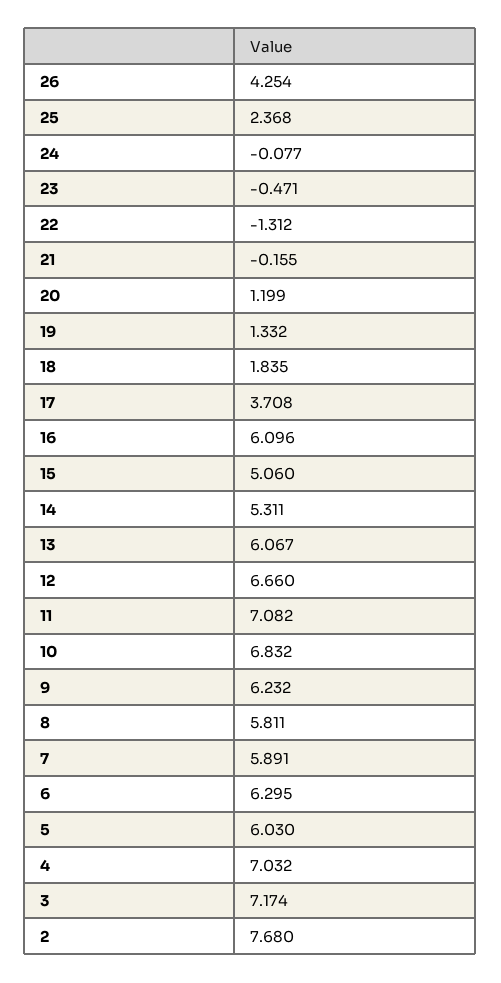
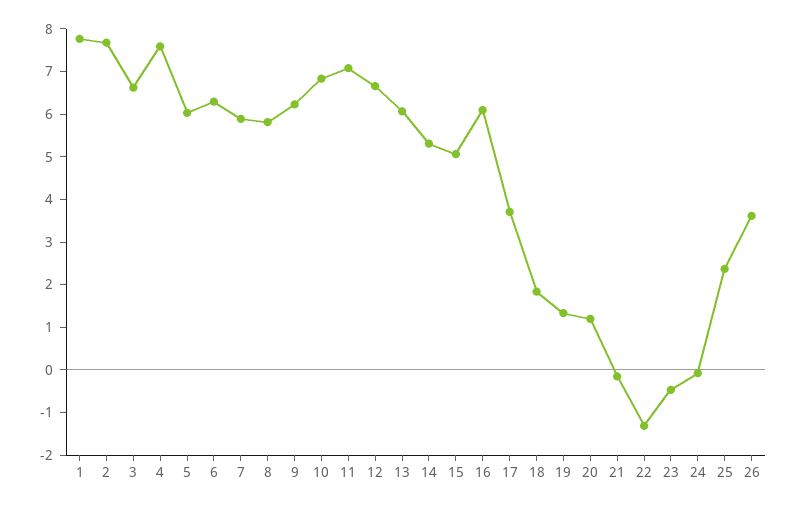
26: 4.254 -> 3.6
4: 7.032 -> 7.6
3: 7.174 -> 6.6
1: none -> 7.8

